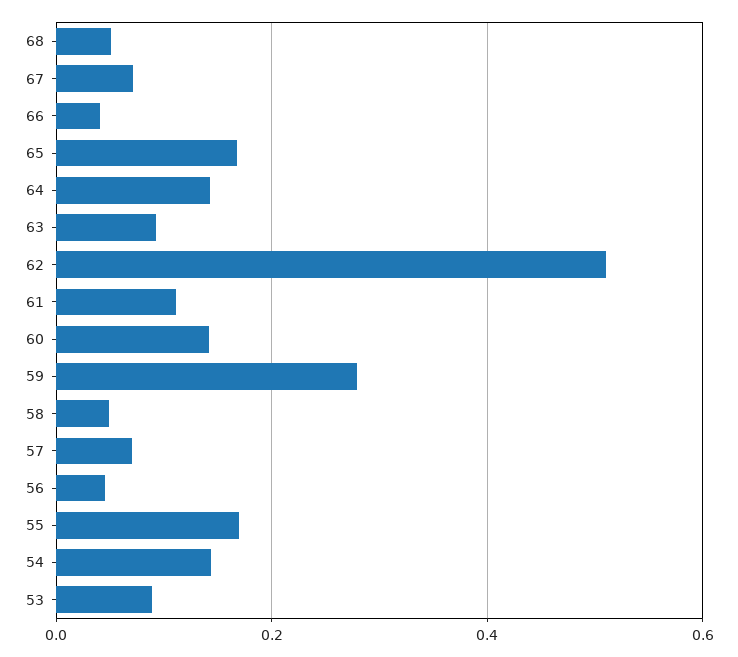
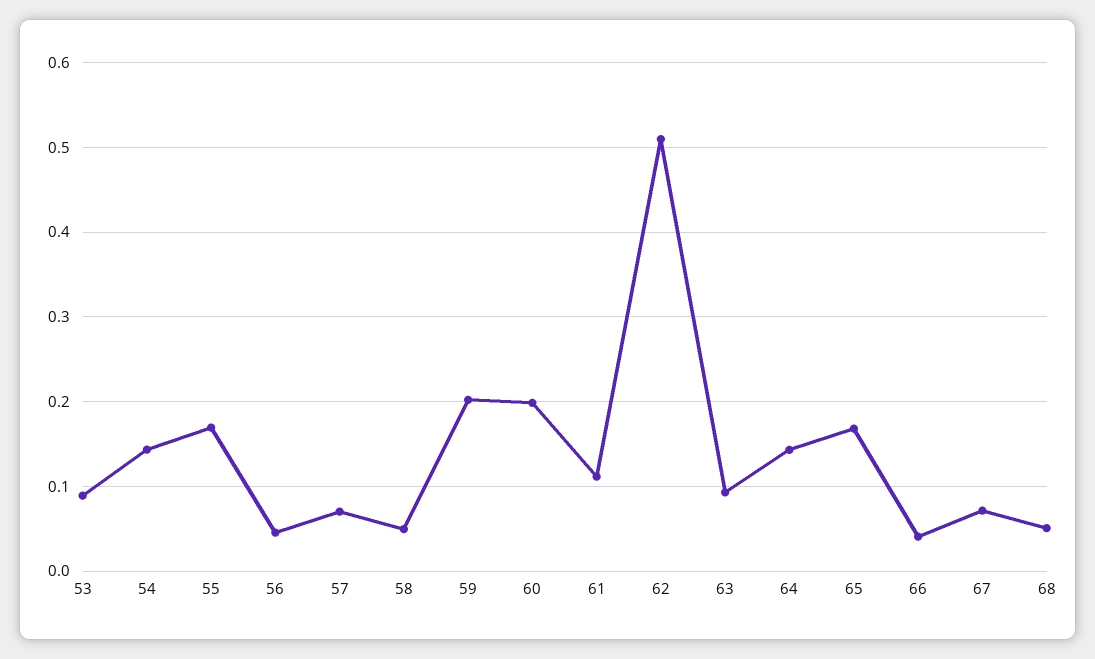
60: 0.14 -> 0.2
59: 0.28 -> 0.2

